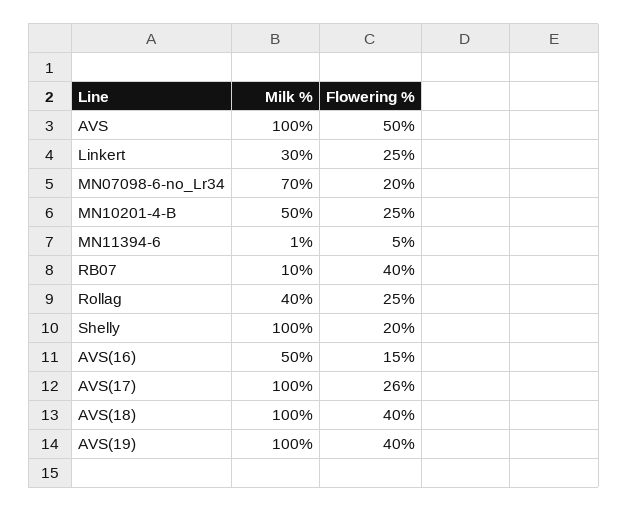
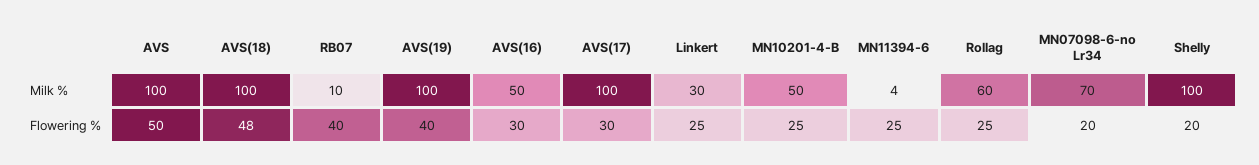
Milk %, MN11394-6: 1 -> 4
Flowering %, MN11394-6: 5 -> 25
Milk %, Rollag: 40 -> 60
Flowering %, AVS(16): 15 -> 30
Flowering %, AVS(17): 26 -> 30
Flowering %, AVS(18): 40 -> 48

